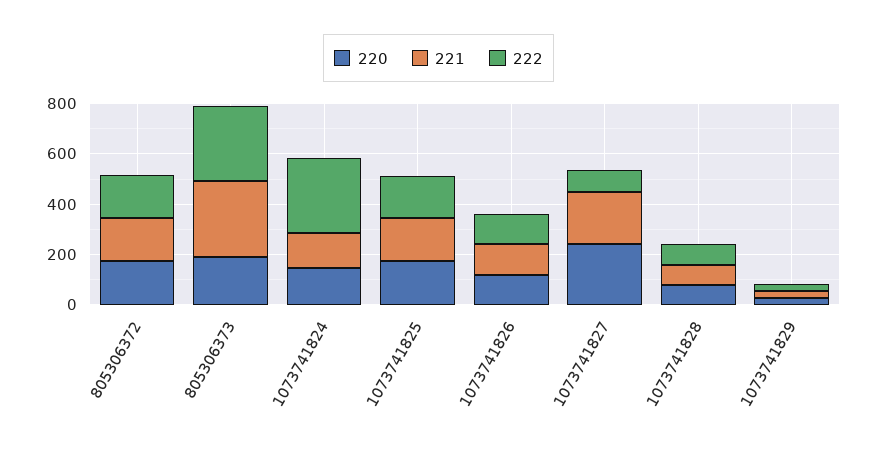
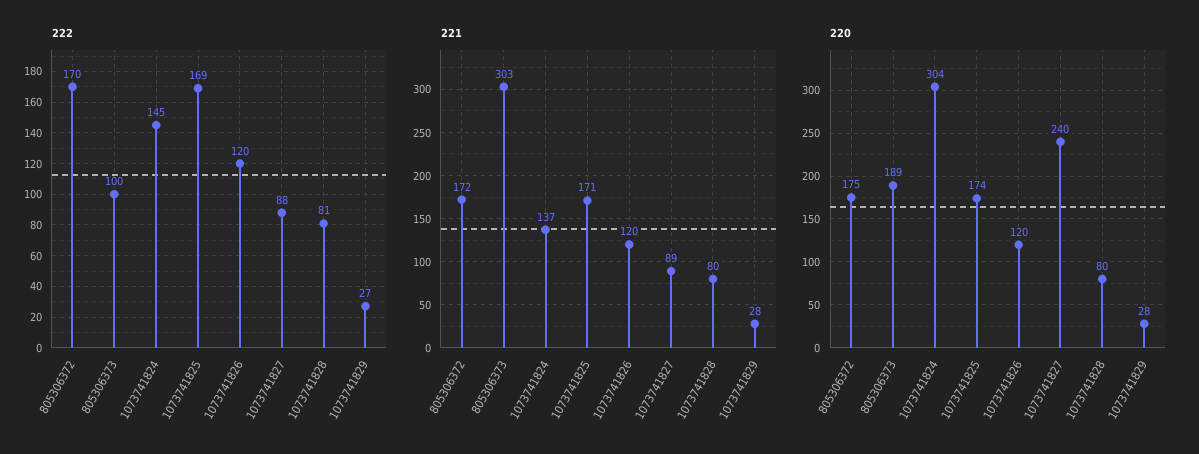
222, 805306373: 300 -> 100
220, 1073741824: 150 -> 304
222, 1073741824: 300 -> 145
221, 1073741827: 200 -> 89

